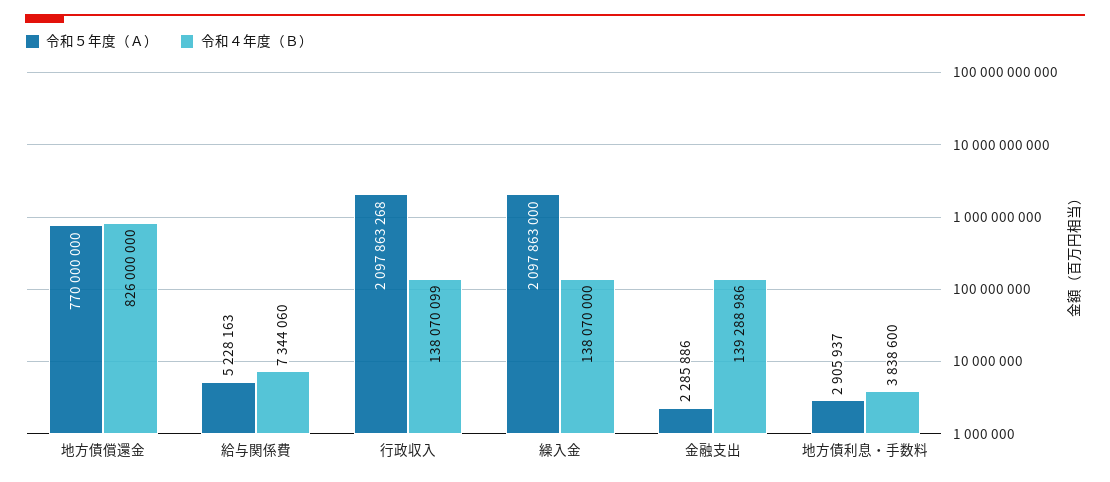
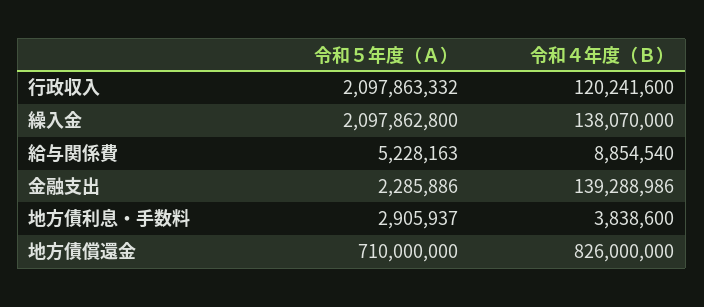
令和５年度（Ａ）, 地方債償還金: 770000000 -> 710000000
令和４年度（Ｂ）, 給与関係費: 7344060 -> 8854540
令和５年度（Ａ）, 行政収入: 2097863268 -> 2097863332
令和４年度（Ｂ）, 行政収入: 138070099 -> 120241600
令和５年度（Ａ）, 繰入金: 2097863000 -> 2097862800

